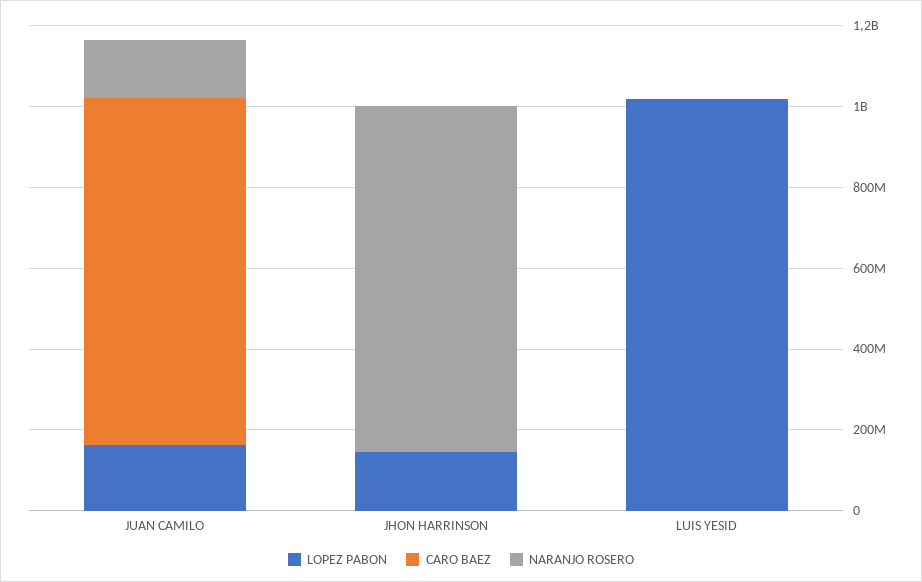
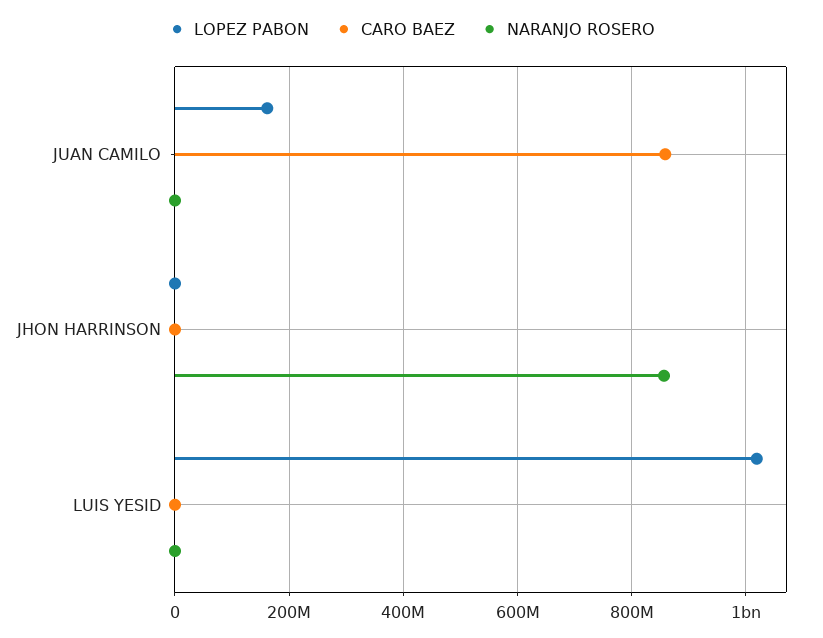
NARANJO ROSERO, JUAN CAMILO: 150000000 -> 0
LOPEZ PABON, JHON HARRINSON: 150000000 -> 0

